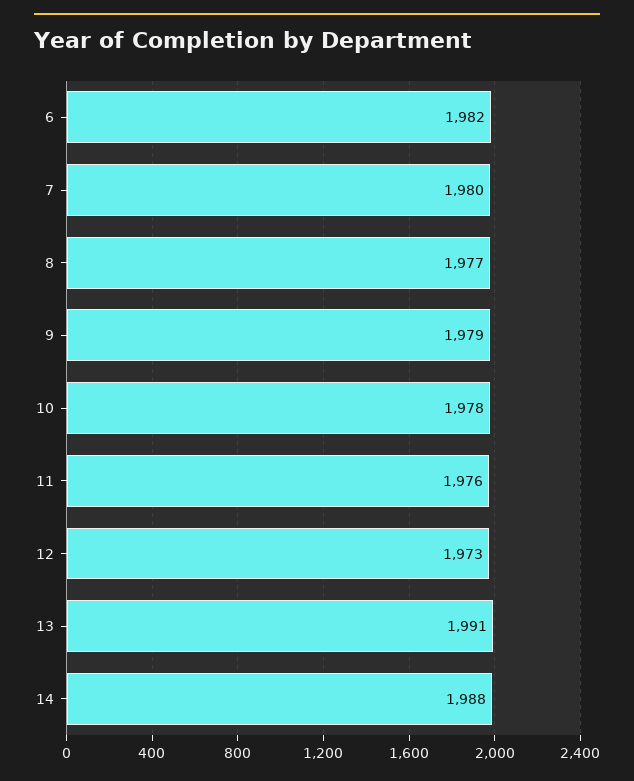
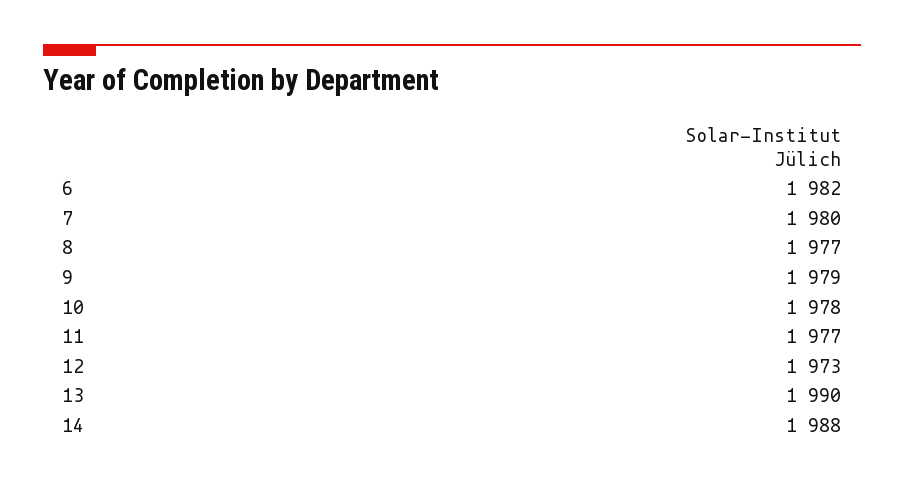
11: 1976 -> 1977
13: 1991 -> 1990

